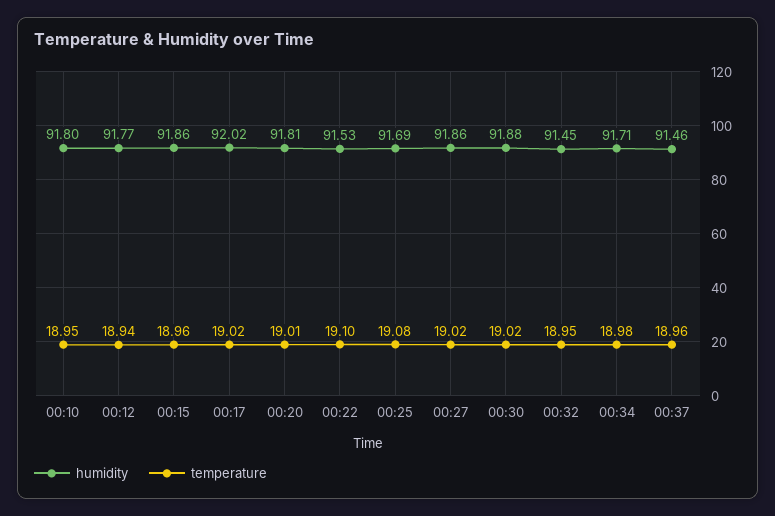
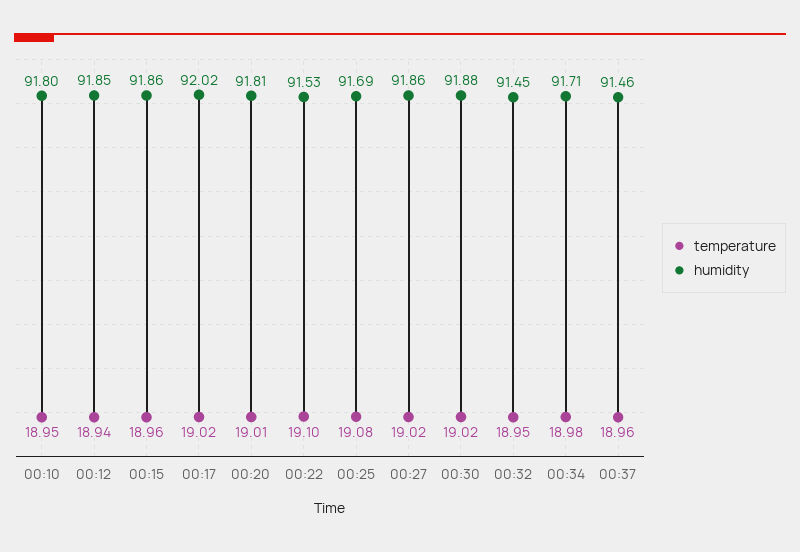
humidity, 00:12: 91.77 -> 91.85

